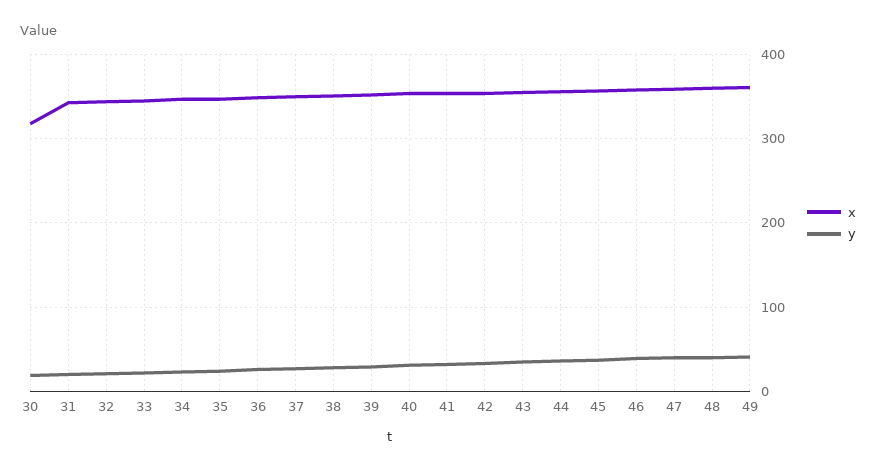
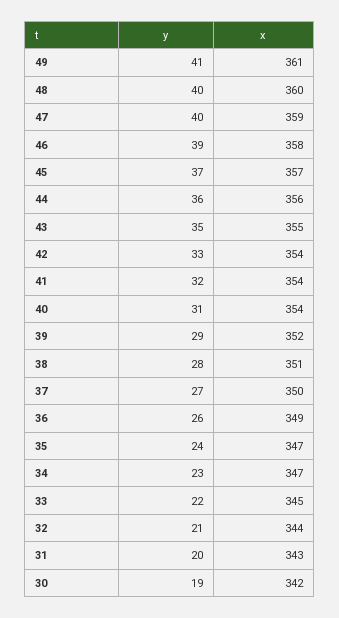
x, 30: 320 -> 342

